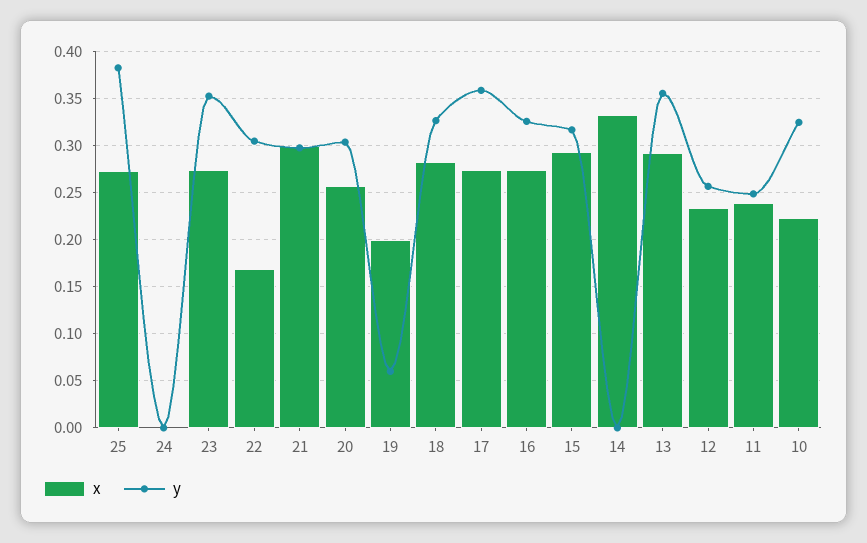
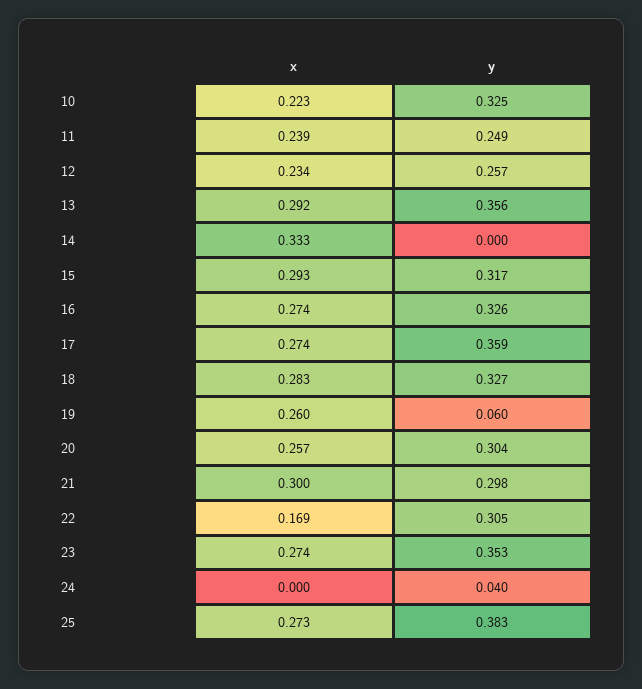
y, 24: 0 -> 0.04
x, 19: 0.2 -> 0.26

